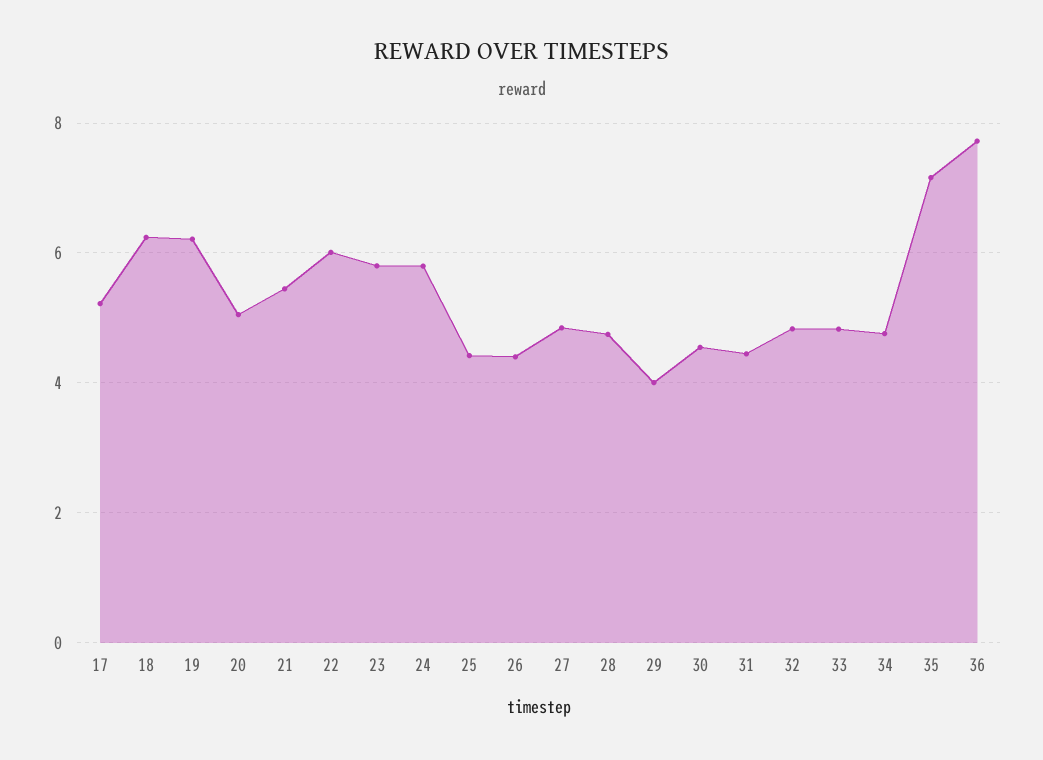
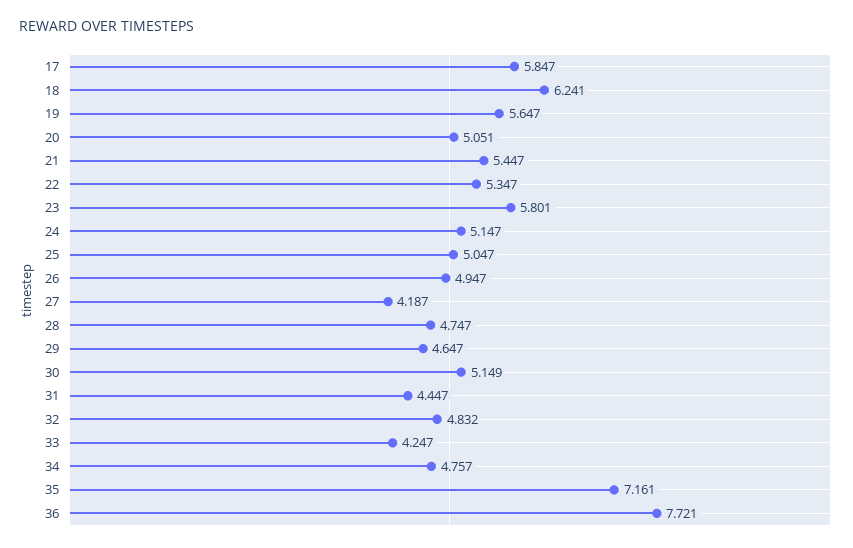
17: 5.2 -> 5.847
19: 6.2 -> 5.647
22: 6 -> 5.347
24: 5.8 -> 5.147
25: 4.4 -> 5.047
26: 4.4 -> 4.947
27: 4.8 -> 4.187
29: 4 -> 4.647
30: 4.6 -> 5.149
33: 4.8 -> 4.247

